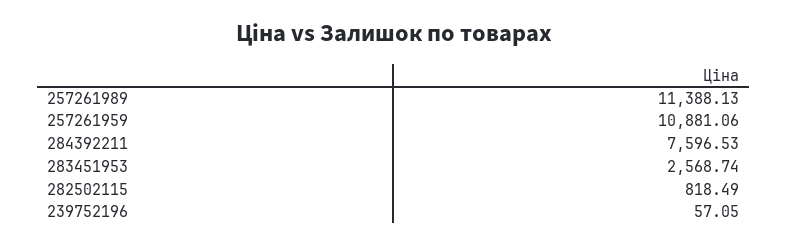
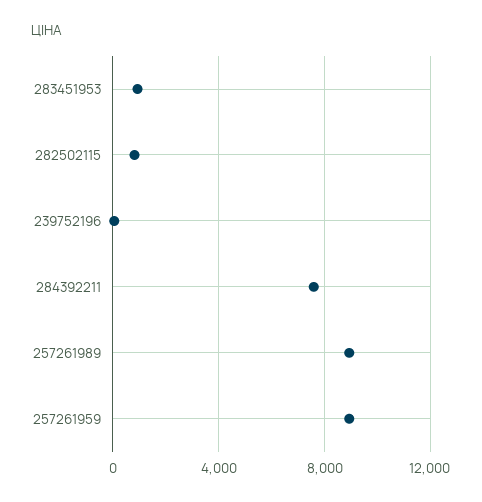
257261989: 11388.13 -> 9000
257261959: 10881.06 -> 9000
283451953: 2568.74 -> 1000

